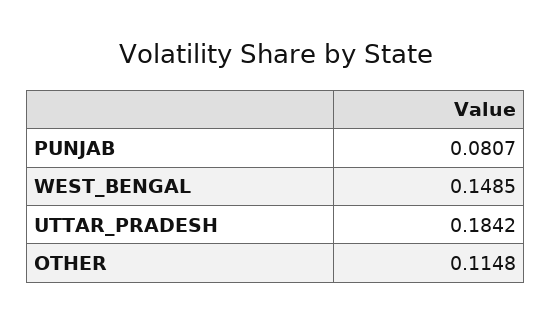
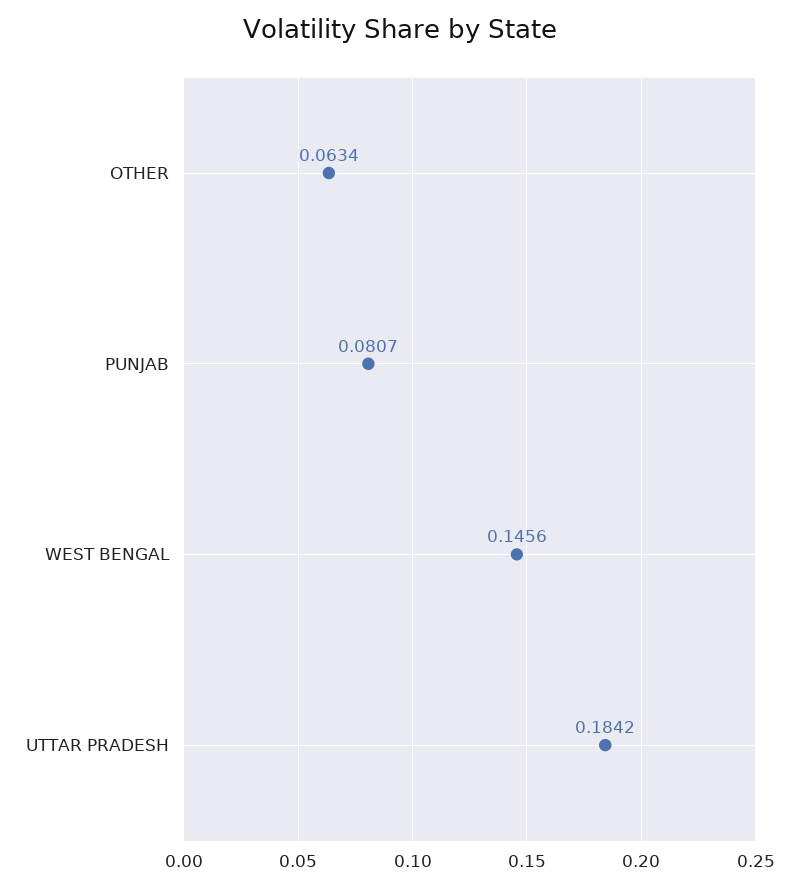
WEST_BENGAL: 0.1485 -> 0.1456
OTHER: 0.1148 -> 0.0634

